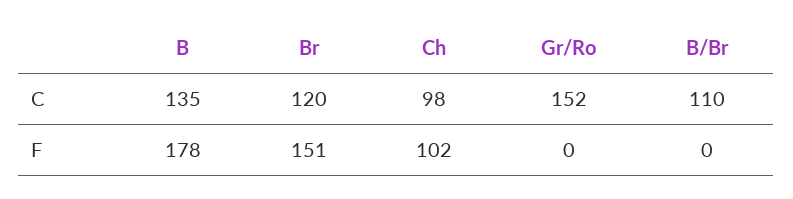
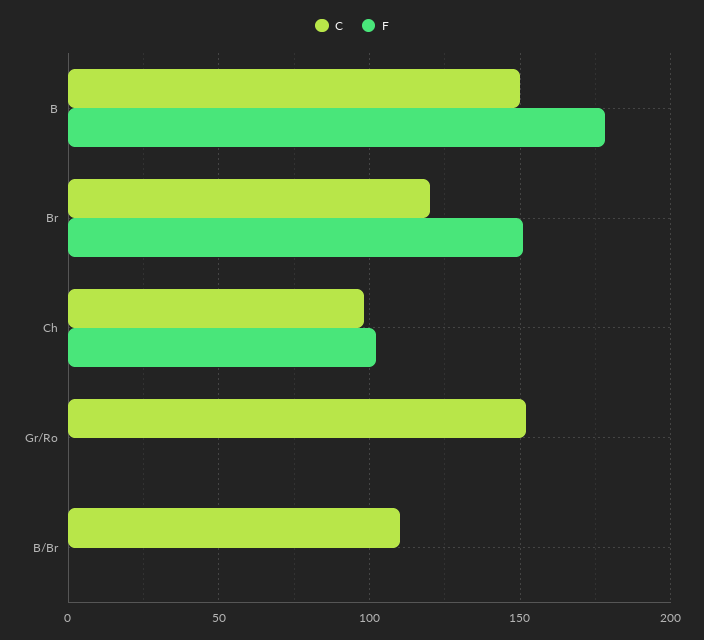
C, B: 135 -> 150

